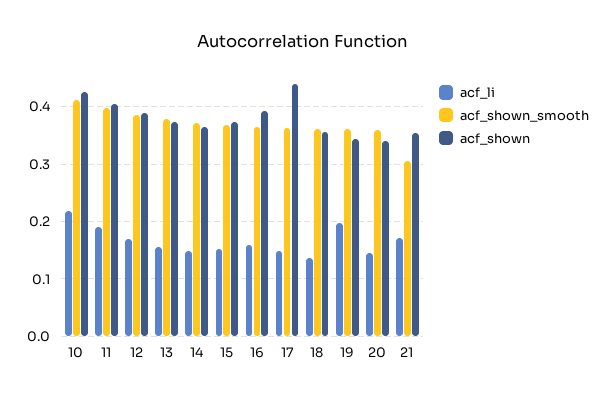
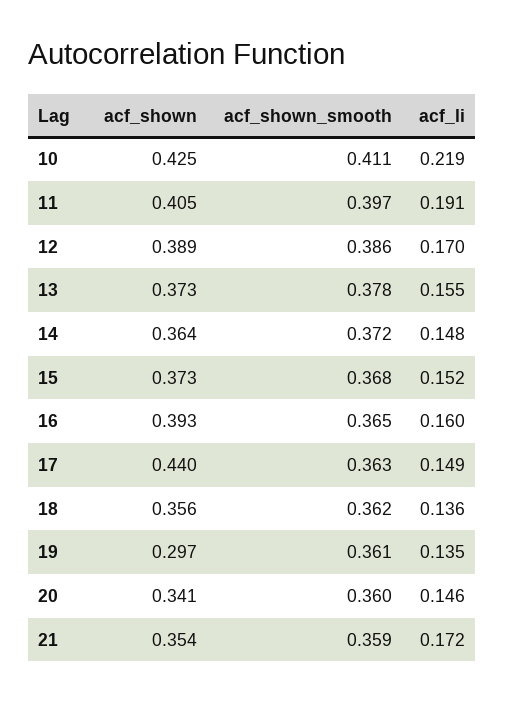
acf_li, 19: 0.2 -> 0.135
acf_shown, 19: 0.34 -> 0.297
acf_shown_smooth, 21: 0.3 -> 0.359

